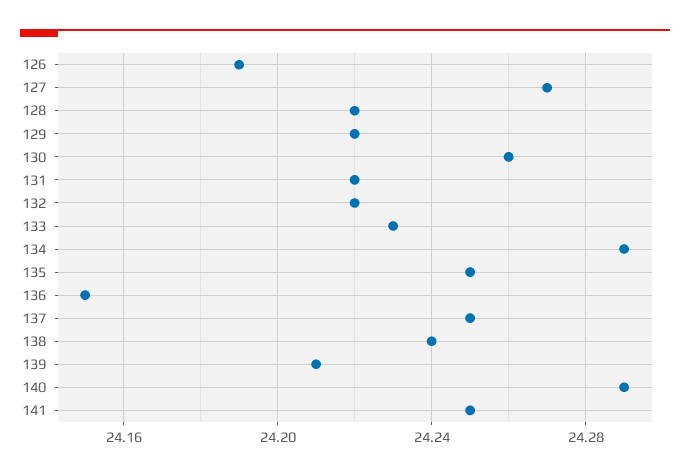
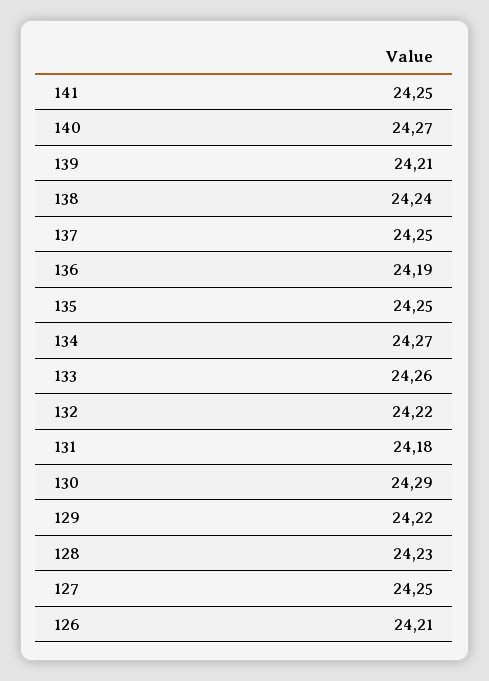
126: 24.19 -> 24.21
127: 24.27 -> 24.25
128: 24.22 -> 24.23
130: 24.26 -> 24.29
131: 24.22 -> 24.18
133: 24.23 -> 24.26
134: 24.29 -> 24.27
136: 24.15 -> 24.19
140: 24.29 -> 24.27

